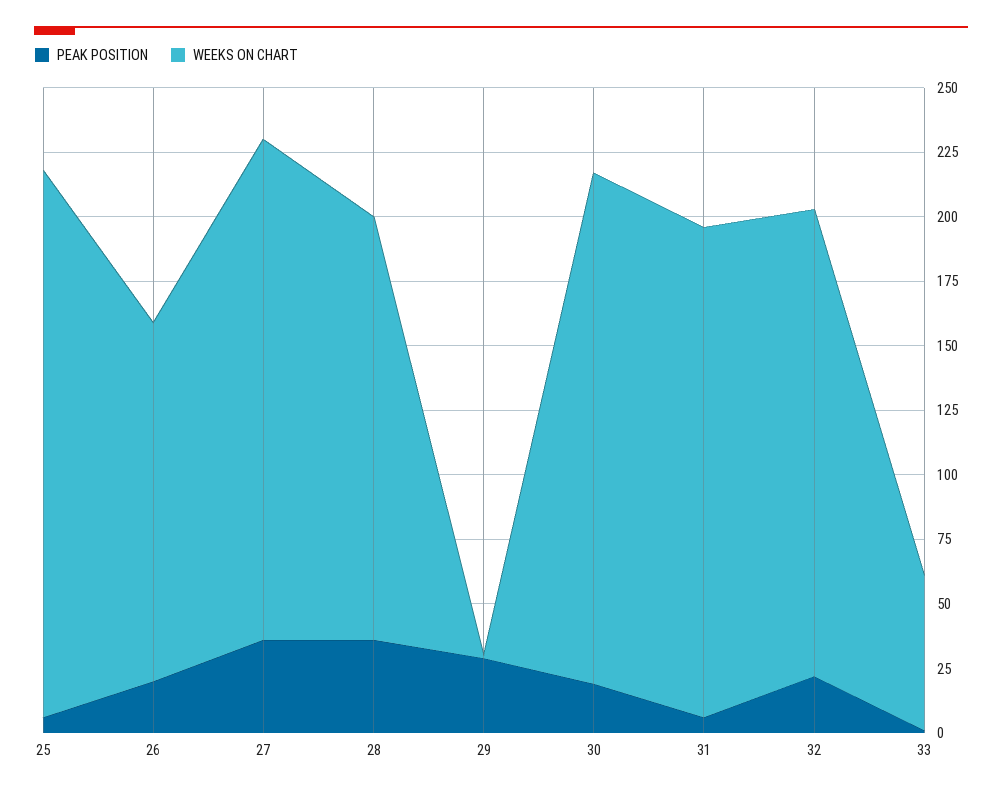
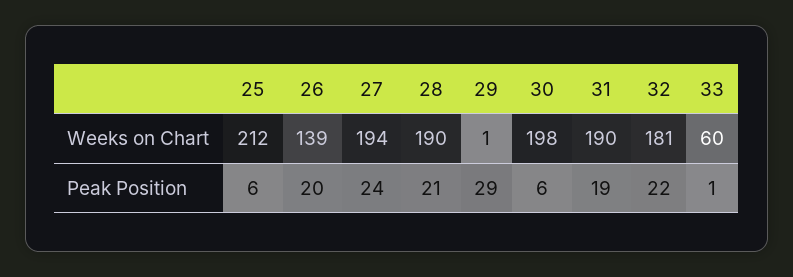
PEAK POSITION, 27: 35 -> 24
PEAK POSITION, 28: 35 -> 21
WEEKS ON CHART, 28: 165 -> 190
PEAK POSITION, 30: 20 -> 6
PEAK POSITION, 31: 5 -> 19

